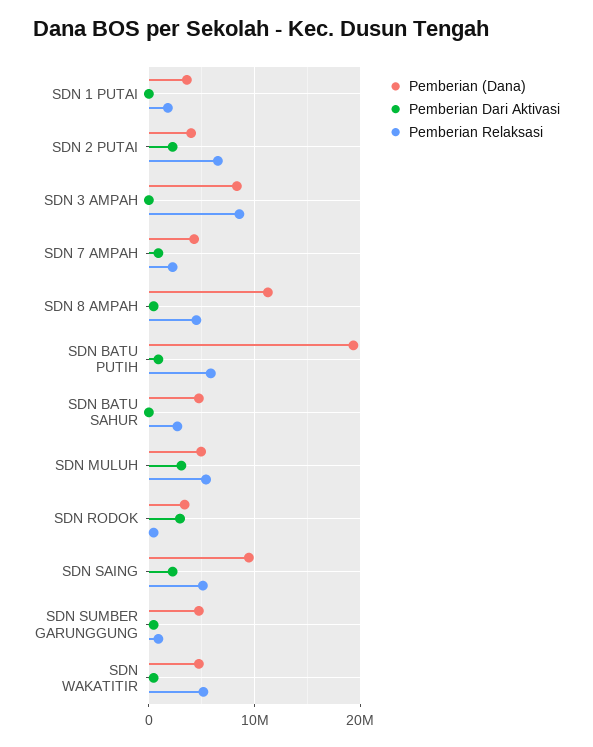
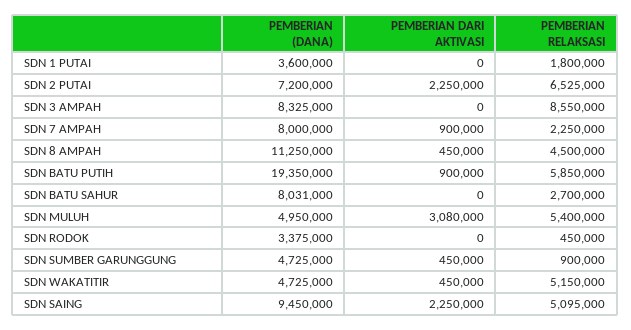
Pemberian (Dana), SDN 2 PUTAI: 4000000 -> 7200000
Pemberian (Dana), SDN 7 AMPAH: 4000000 -> 8000000
Pemberian (Dana), SDN BATU SAHUR: 5000000 -> 8031000
Pemberian Dari Aktivasi, SDN RODOK: 3000000 -> 0

